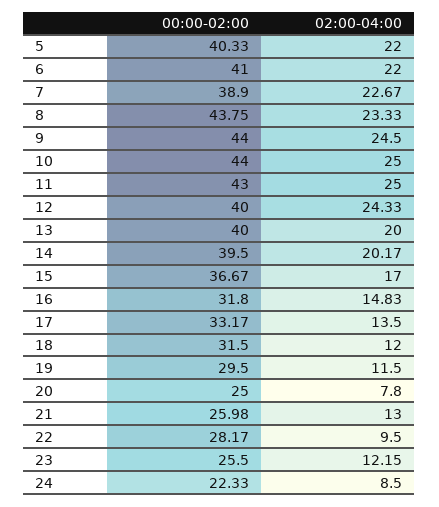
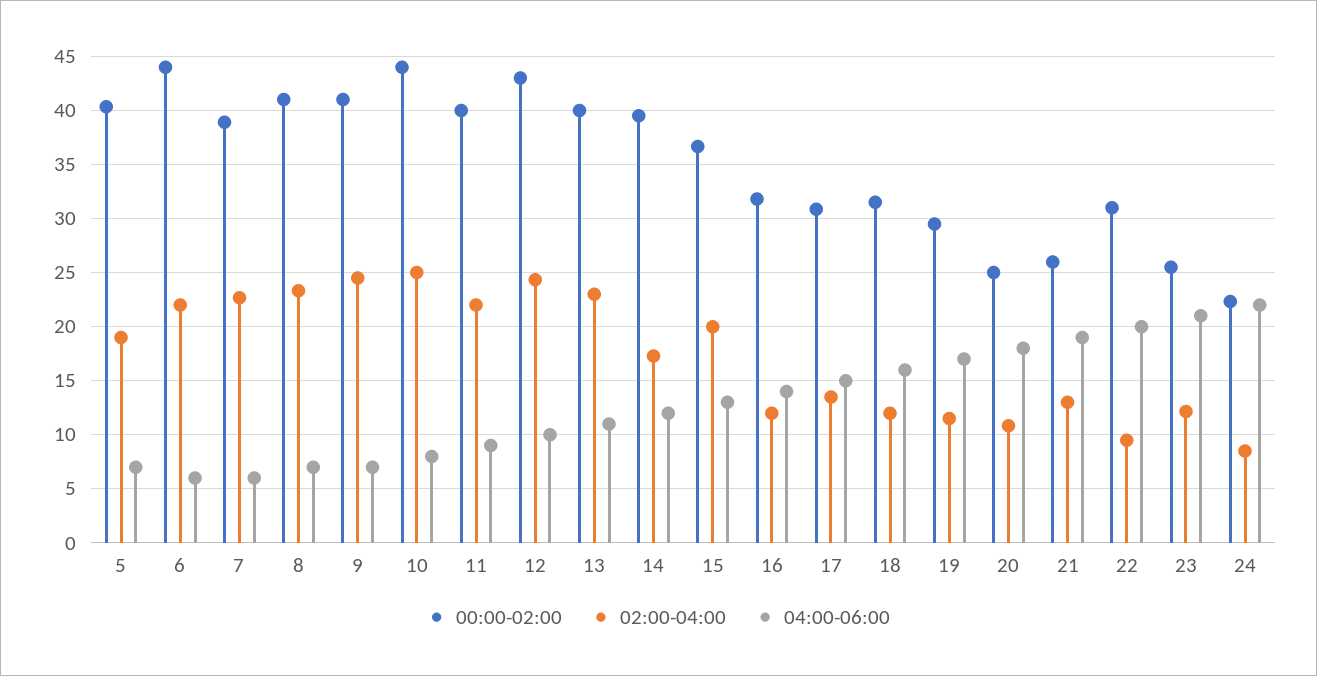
02:00-04:00, 5: 22 -> 19
00:00-02:00, 6: 41 -> 44
00:00-02:00, 8: 43.75 -> 41
00:00-02:00, 9: 44 -> 41
00:00-02:00, 11: 43 -> 40
02:00-04:00, 11: 25 -> 22
00:00-02:00, 12: 40 -> 43
02:00-04:00, 13: 20 -> 23
02:00-04:00, 14: 20.17 -> 17
02:00-04:00, 15: 17 -> 20
02:00-04:00, 16: 14.83 -> 12
00:00-02:00, 17: 33.17 -> 31
02:00-04:00, 20: 7.8 -> 11
00:00-02:00, 22: 28.17 -> 31
04:00-06:00, 5: none -> 7
04:00-06:00, 6: none -> 6
04:00-06:00, 7: none -> 6
04:00-06:00, 8: none -> 7
04:00-06:00, 9: none -> 7
04:00-06:00, 10: none -> 8
04:00-06:00, 11: none -> 9
04:00-06:00, 12: none -> 10
04:00-06:00, 13: none -> 11
04:00-06:00, 14: none -> 12
04:00-06:00, 15: none -> 13
04:00-06:00, 16: none -> 14
04:00-06:00, 17: none -> 15
04:00-06:00, 18: none -> 16
04:00-06:00, 19: none -> 17
04:00-06:00, 20: none -> 18
04:00-06:00, 21: none -> 19
04:00-06:00, 22: none -> 20
04:00-06:00, 23: none -> 21
04:00-06:00, 24: none -> 22

